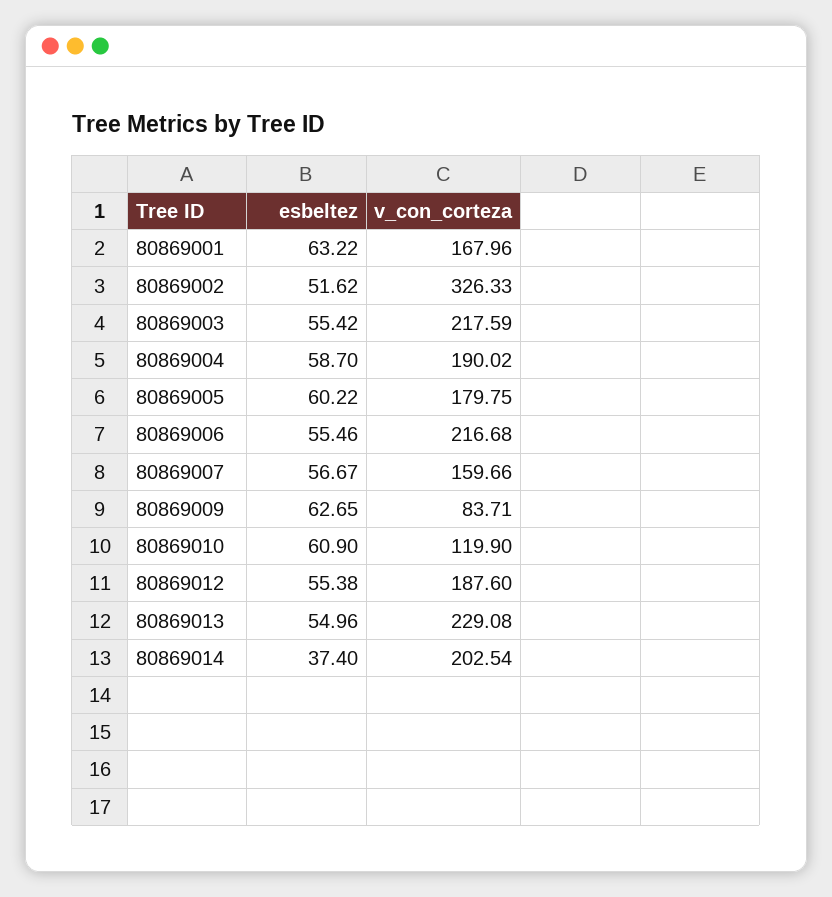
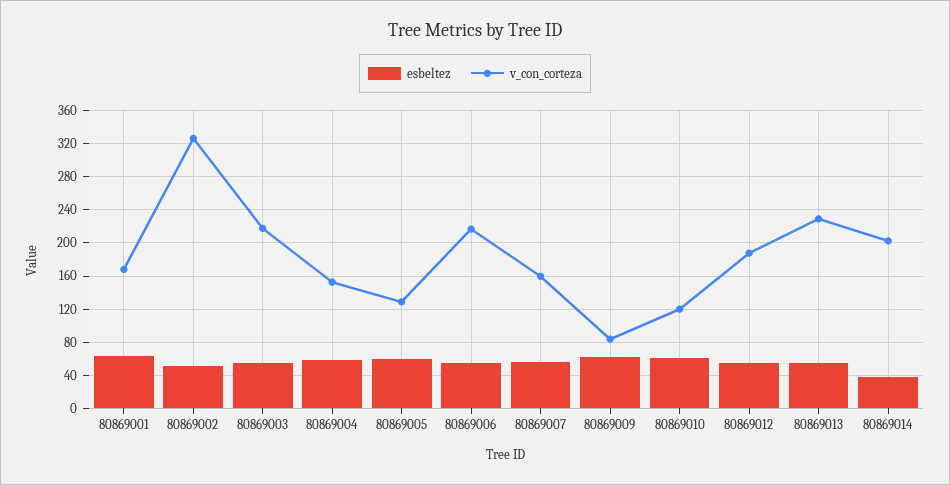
v_con_corteza, 80869004: 190.02 -> 150
v_con_corteza, 80869005: 179.75 -> 130

